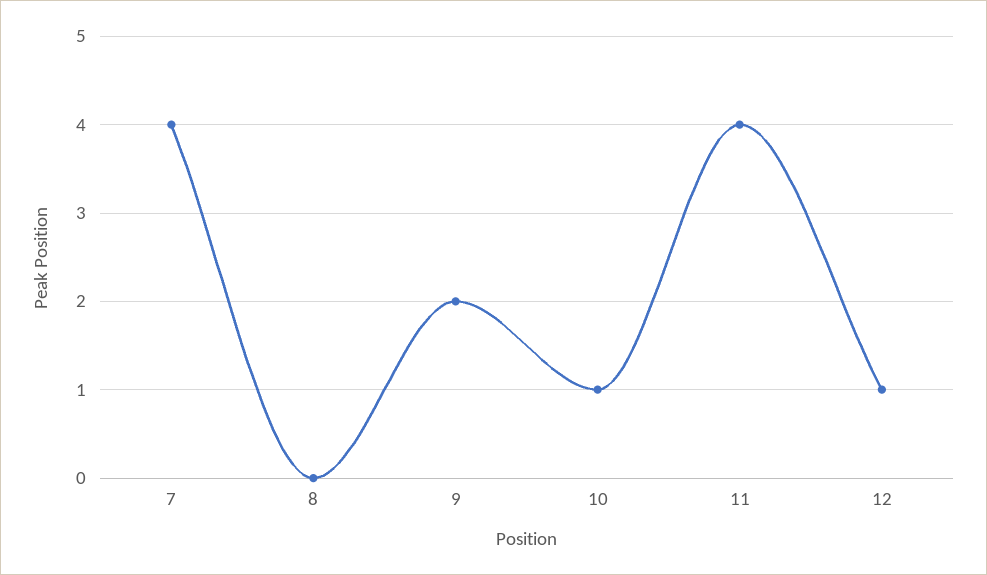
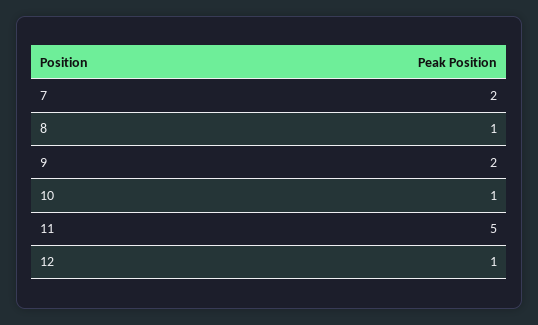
7: 4 -> 2
8: 0 -> 1
11: 4 -> 5

